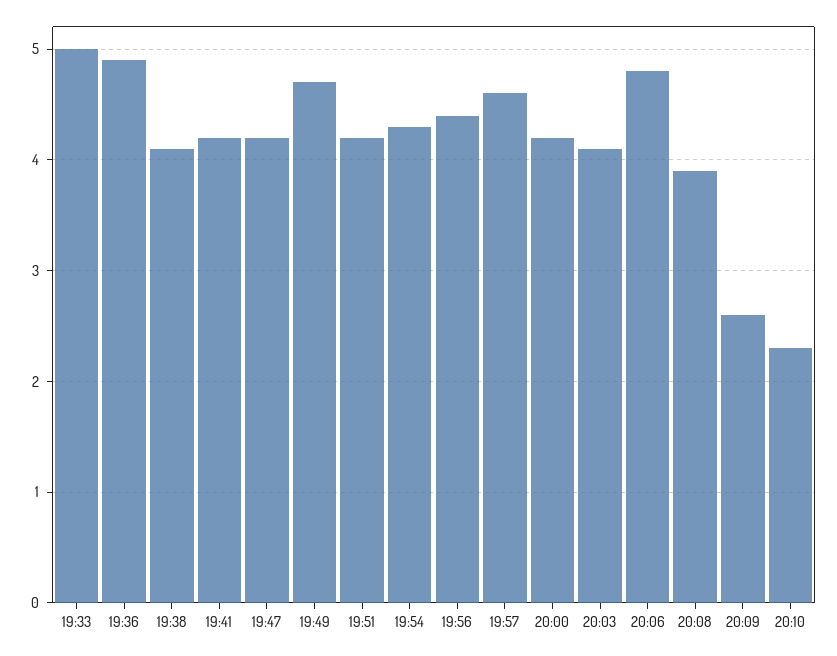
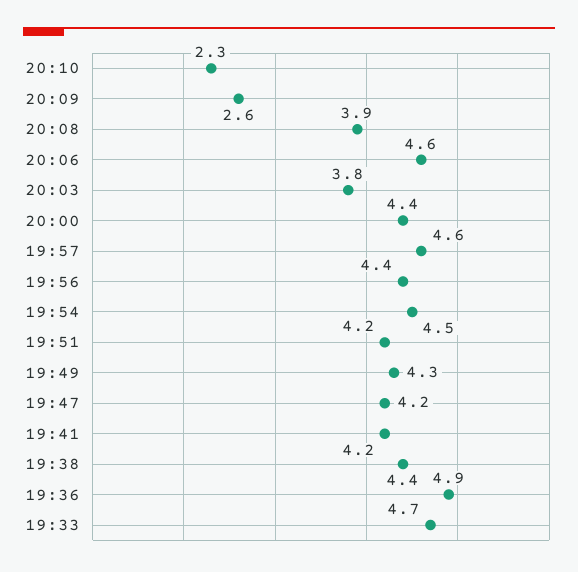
19:33: 5 -> 4.7
19:38: 4.1 -> 4.4
19:49: 4.7 -> 4.3
19:54: 4.3 -> 4.5
20:00: 4.2 -> 4.4
20:03: 4.1 -> 3.8
20:06: 4.8 -> 4.6

